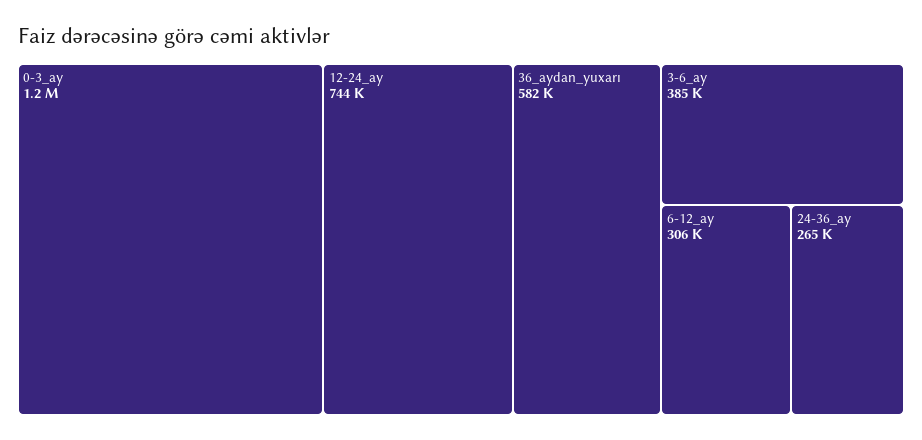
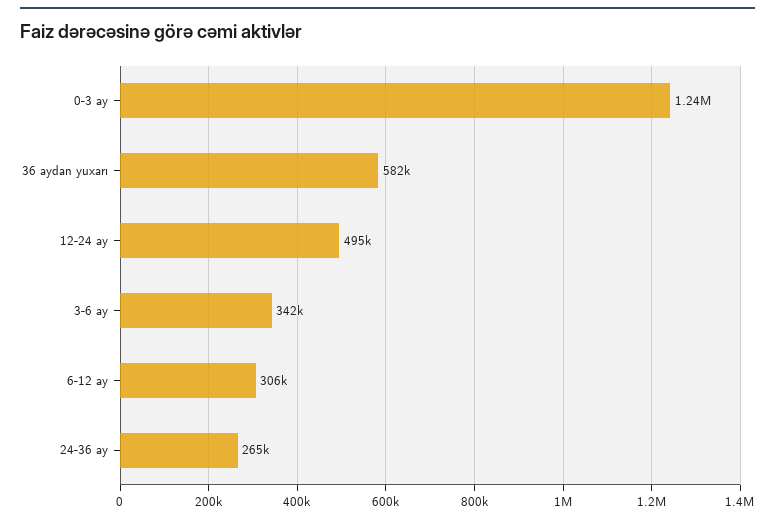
12-24_ay: 744000 -> 495000
3-6_ay: 385000 -> 342000

